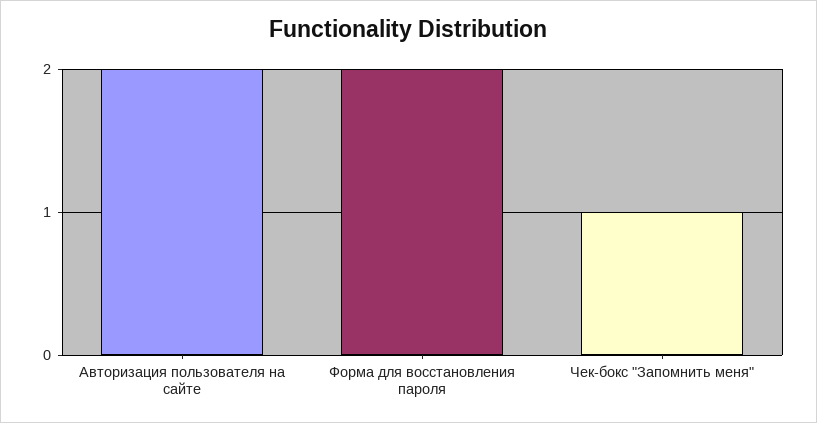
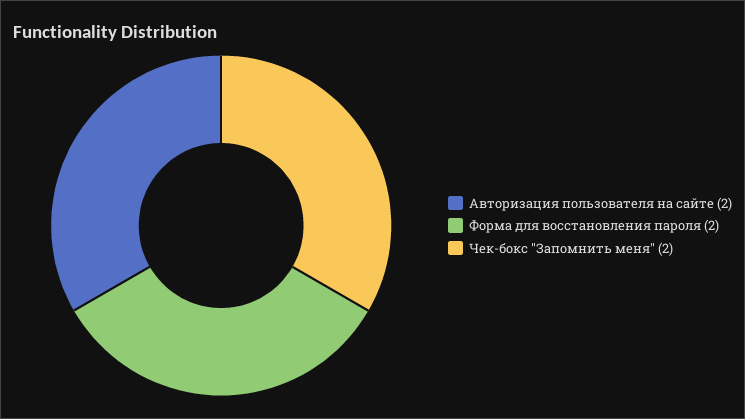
Чек-бокс "Запомнить меня": 1 -> 2

